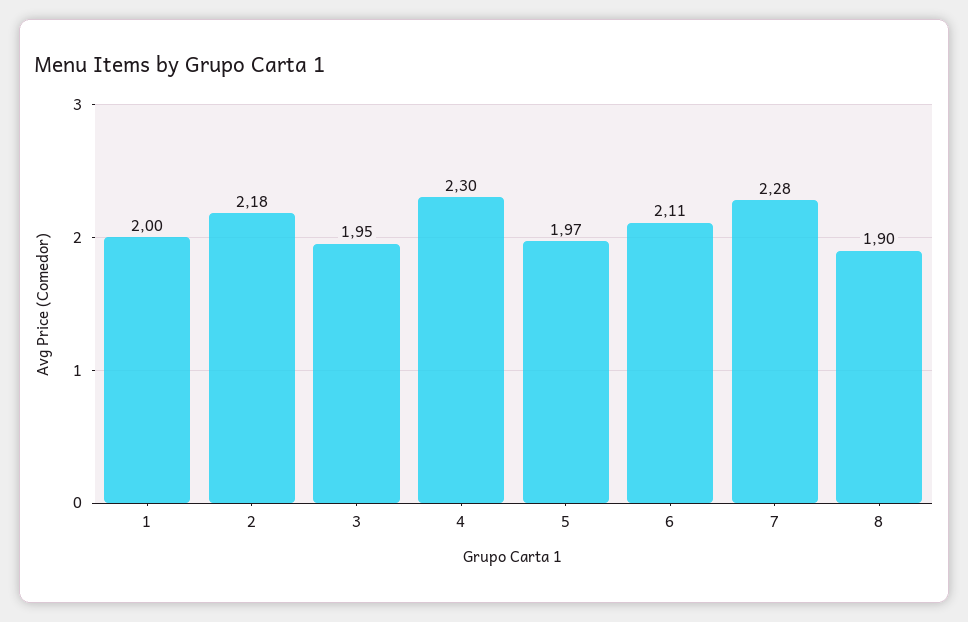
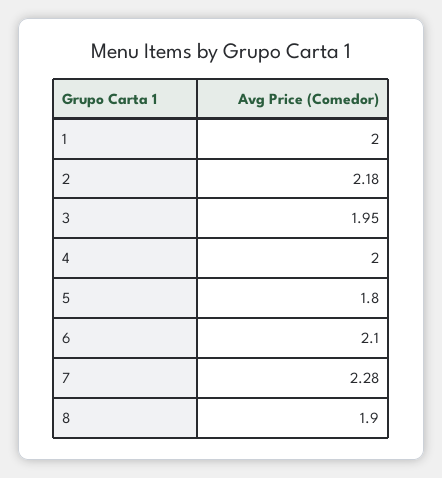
4: 2.3 -> 2
5: 1.97 -> 1.8
6: 2.11 -> 2.1

